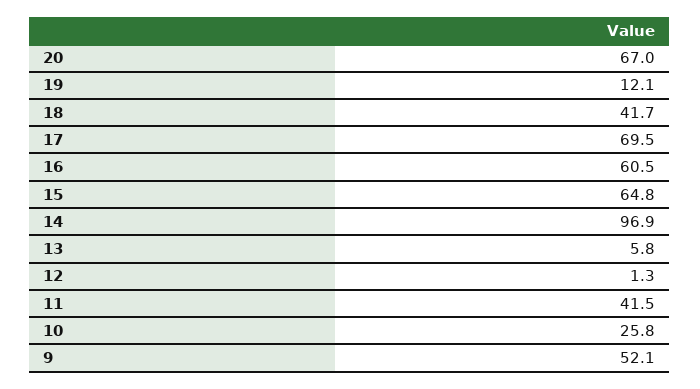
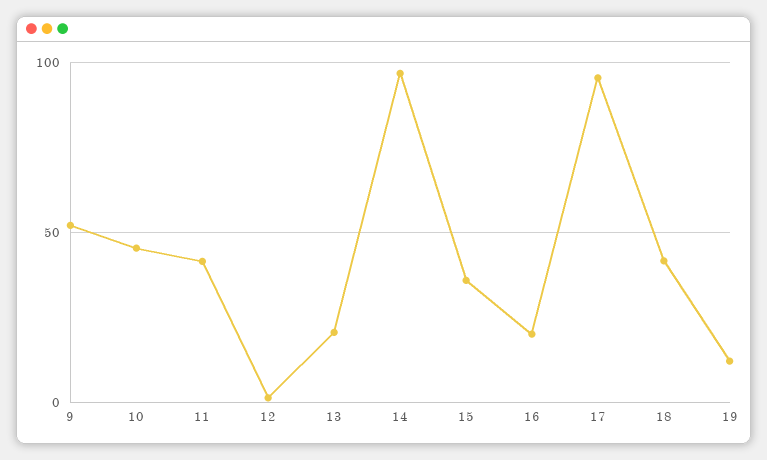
20: 67 -> none
17: 69.5 -> 95
16: 60.5 -> 20
15: 64.8 -> 35
13: 5.8 -> 20
10: 25.8 -> 45

